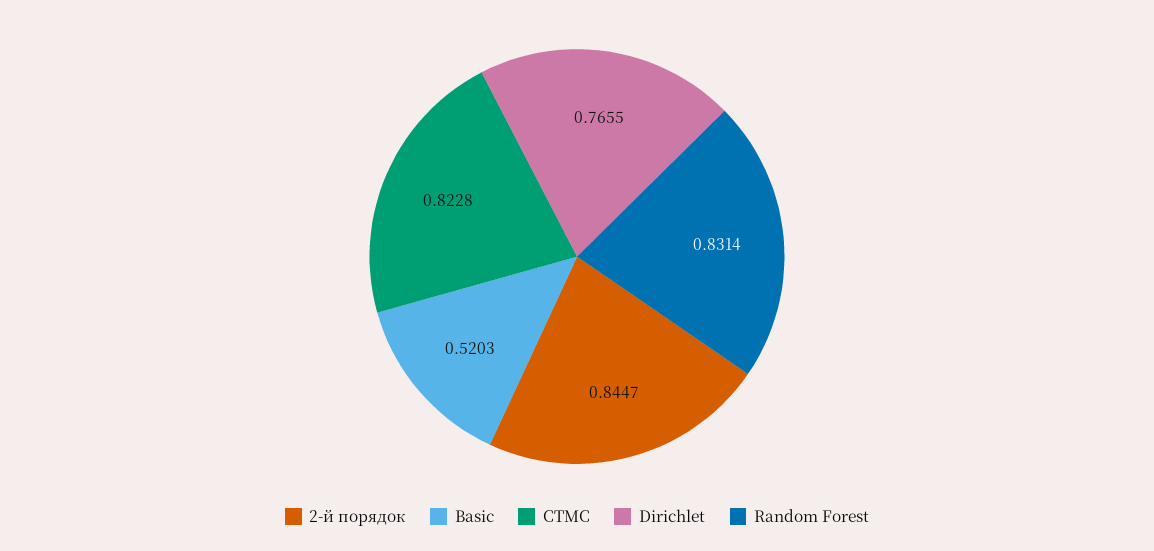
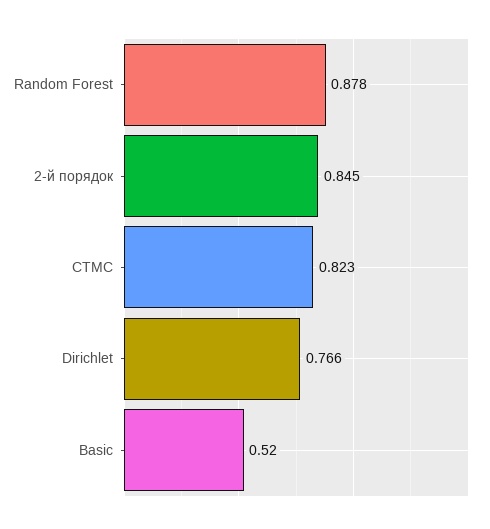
Random Forest: 0.8314 -> 0.878

